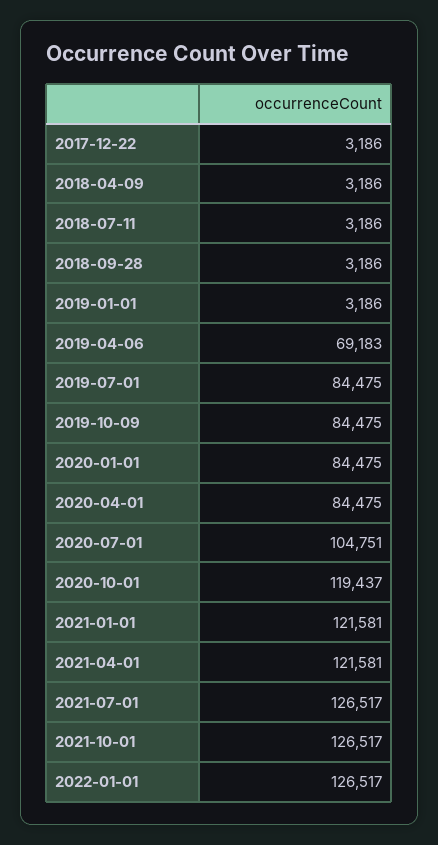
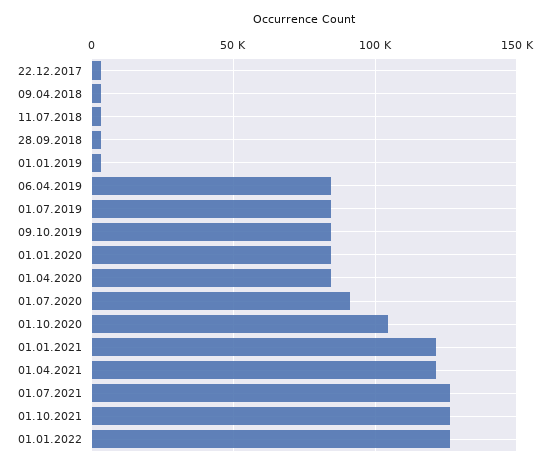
2019-04-06: 69183 -> 85000
2020-07-01: 104751 -> 90000
2020-10-01: 119437 -> 105000

